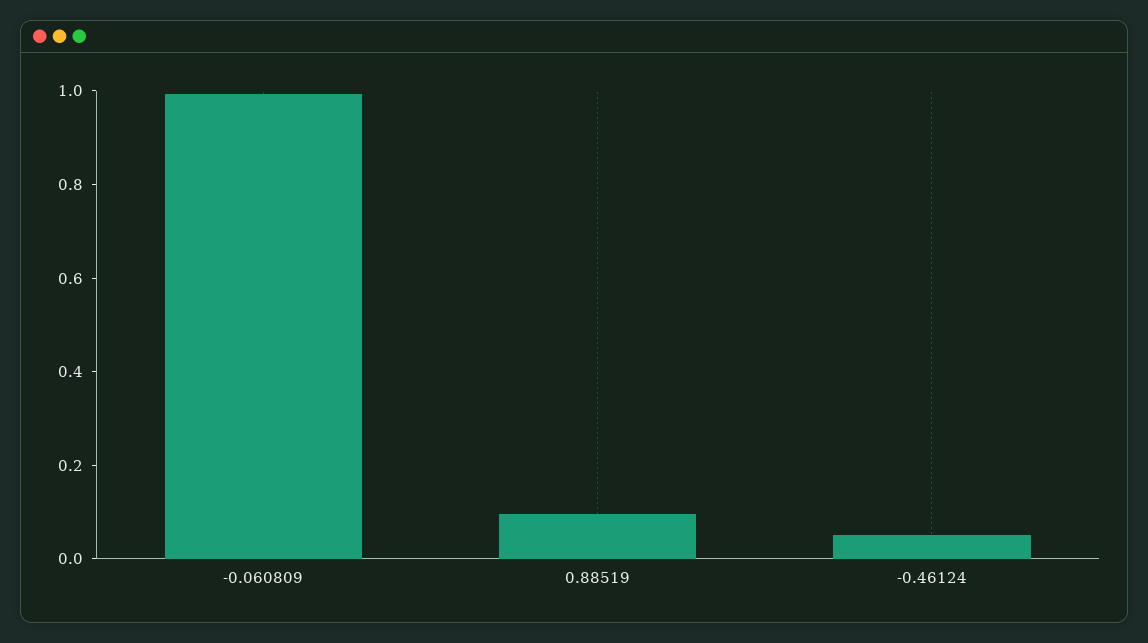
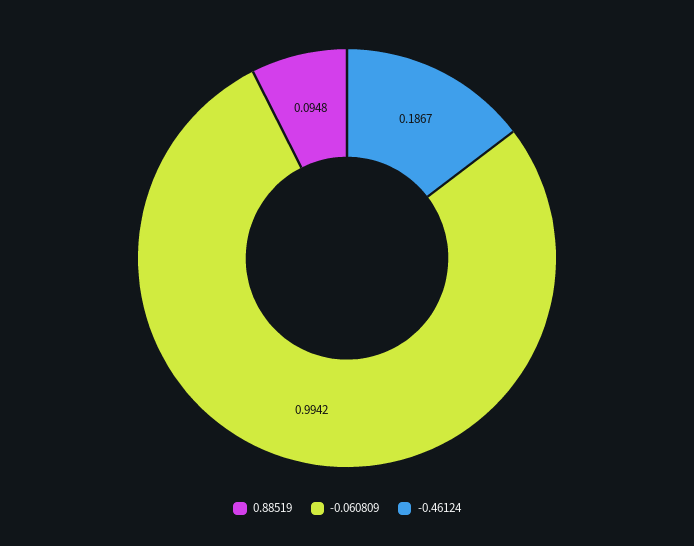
-0.46124: 0.05 -> 0.1867

